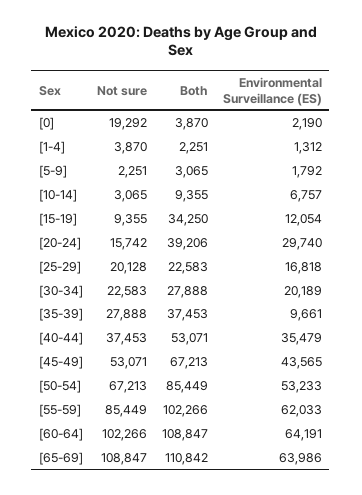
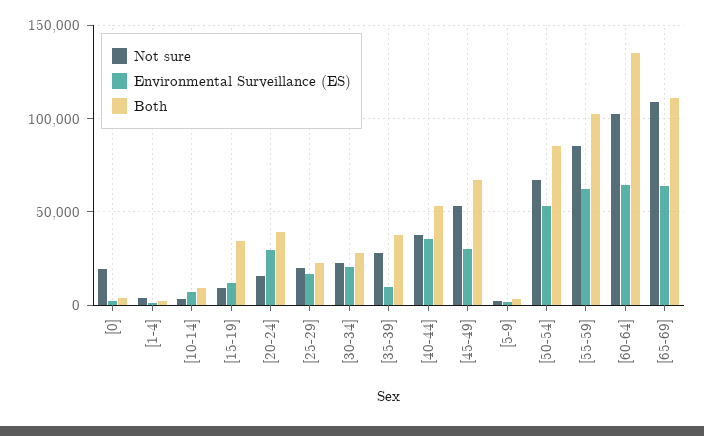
Environmental Surveillance (ES), [45-49]: 43565 -> 30000
Both, [60-64]: 108847 -> 135000

